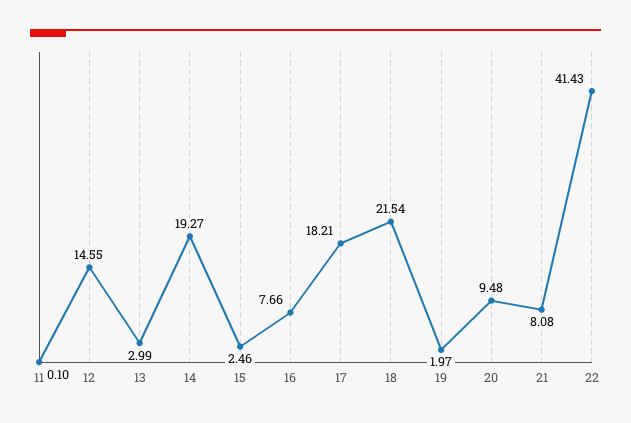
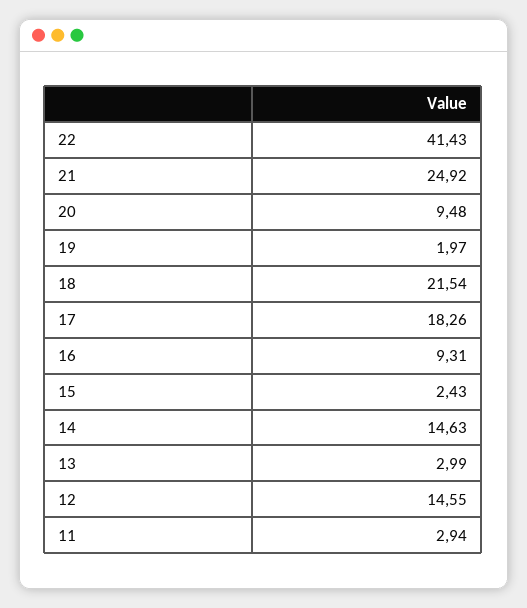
11: 0.1 -> 2.94
14: 19.27 -> 14.63
15: 2.46 -> 2.43
16: 7.66 -> 9.31
17: 18.21 -> 18.26
21: 8.08 -> 24.92

